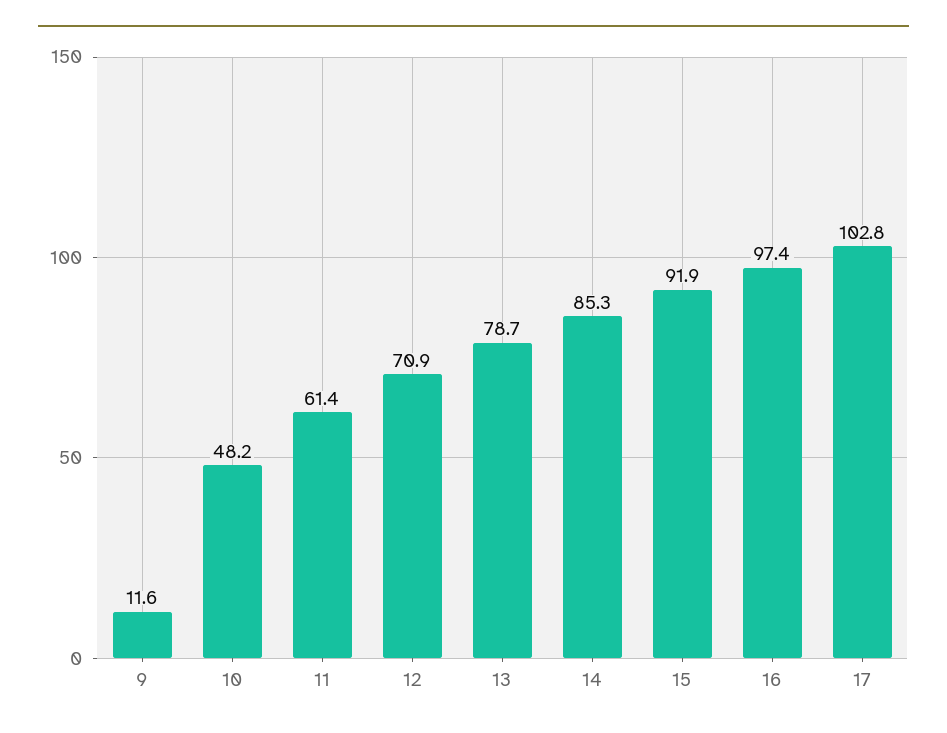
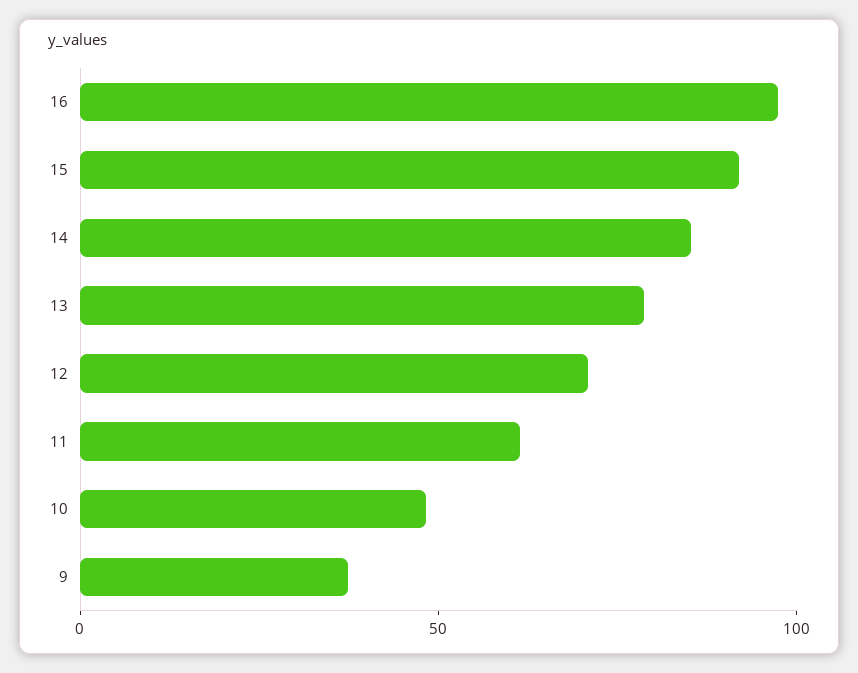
9: 11.6 -> 40
17: 102.8 -> none

